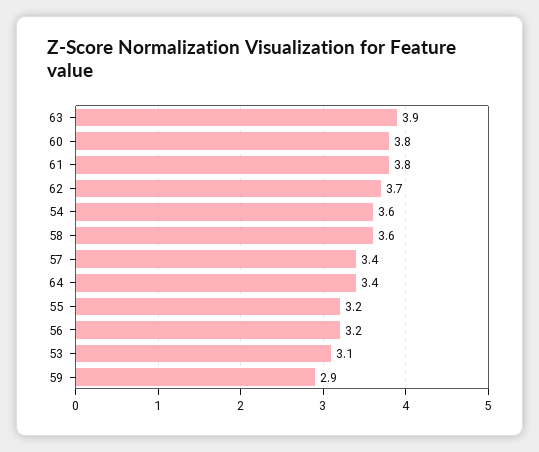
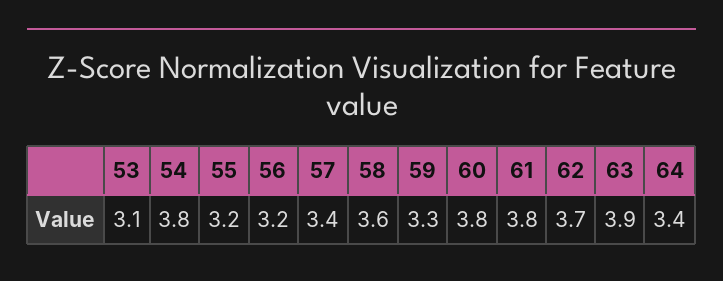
54: 3.6 -> 3.8
59: 2.9 -> 3.3

